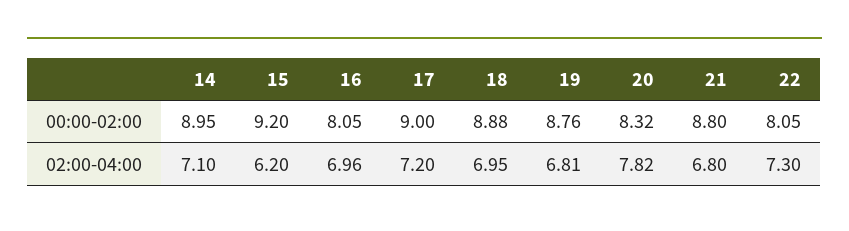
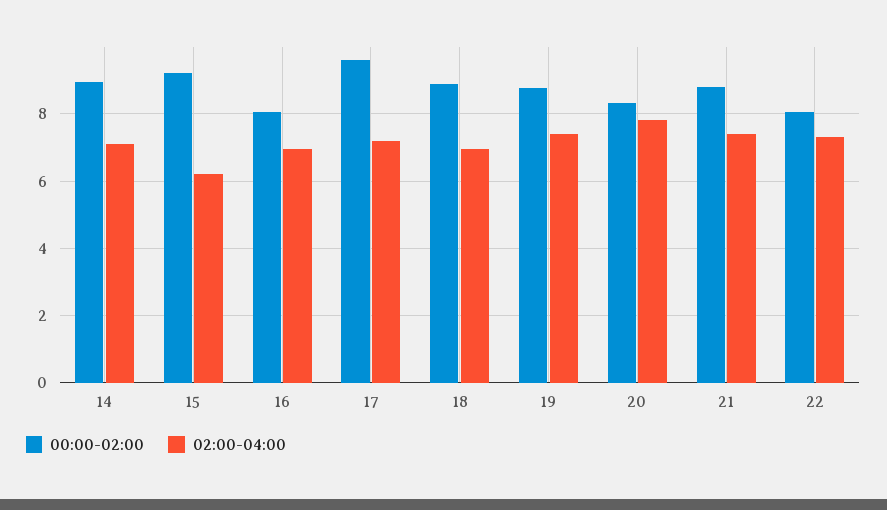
00:00-02:00, 17: 9 -> 9.6
02:00-04:00, 19: 6.81 -> 7.4
02:00-04:00, 21: 6.8 -> 7.4

